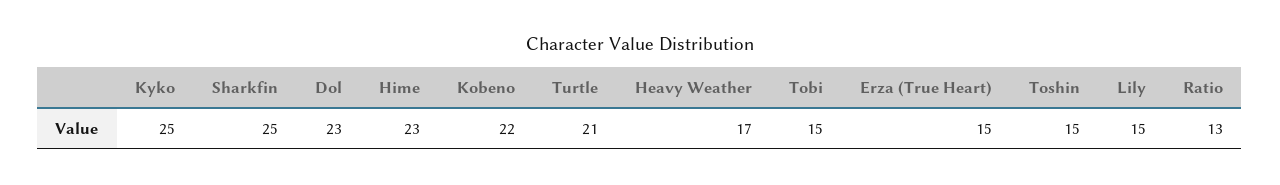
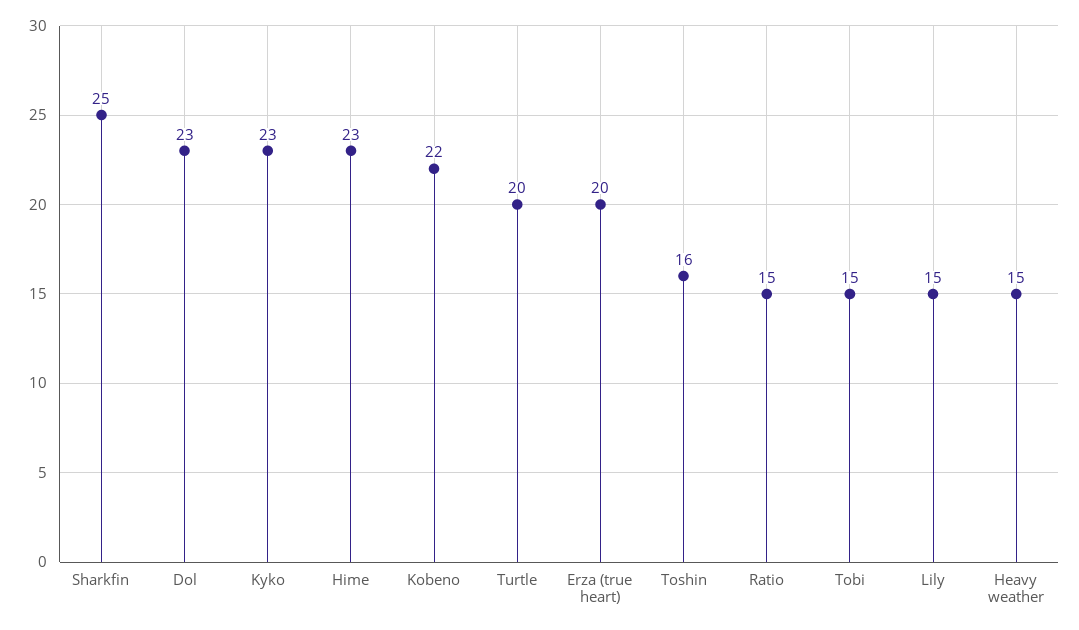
Kyko: 25 -> 23
Turtle: 21 -> 20
Heavy Weather: 17 -> 15
Erza (True Heart): 15 -> 20
Toshin: 15 -> 16
Ratio: 13 -> 15

